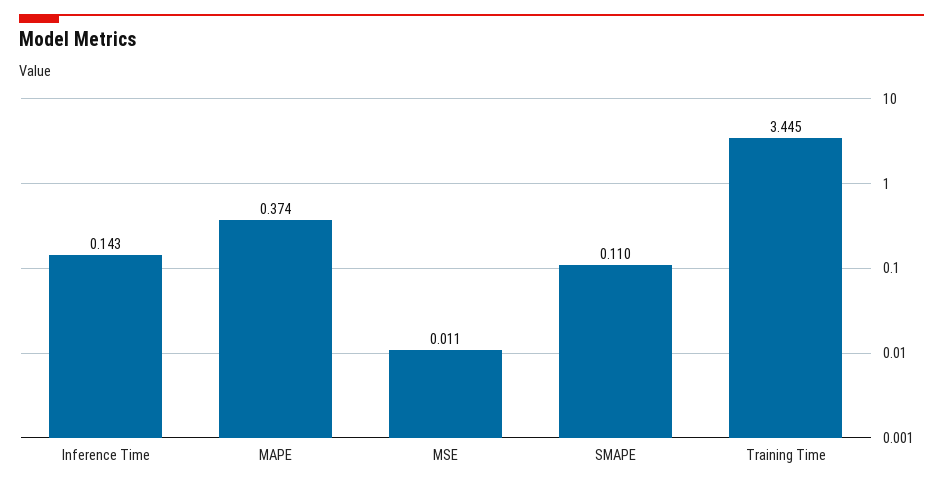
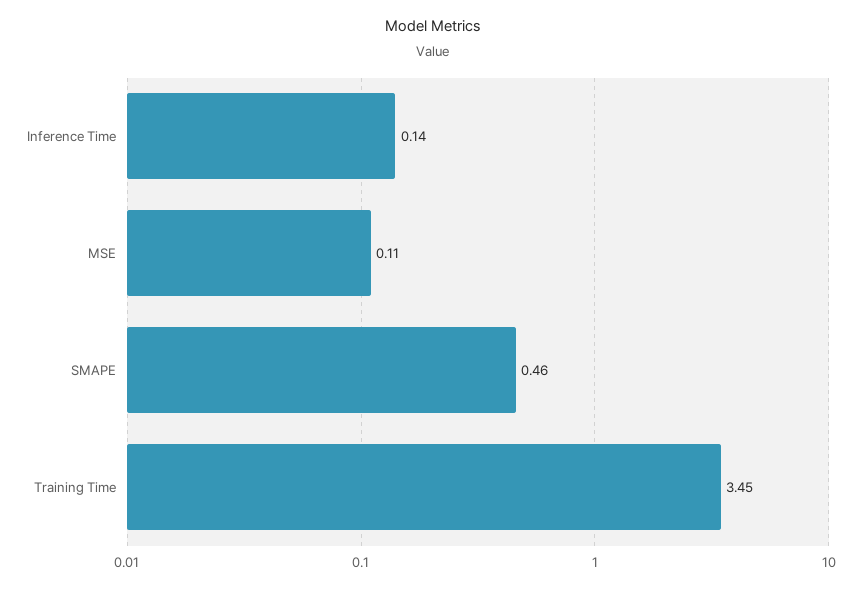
MAPE: 0.374 -> none
MSE: 0.011 -> 0.11
SMAPE: 0.11 -> 0.46

